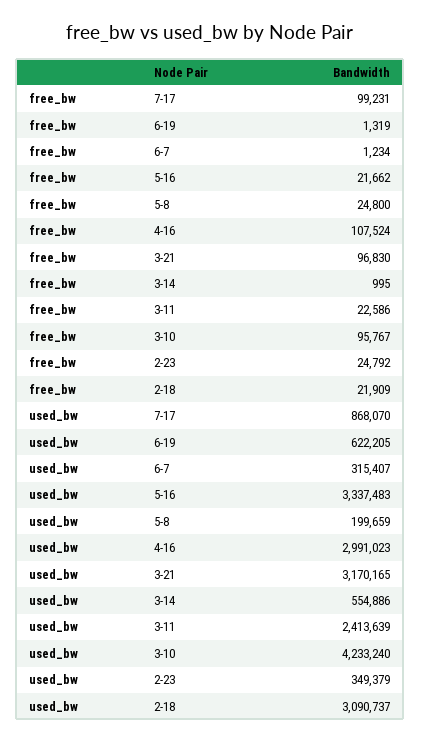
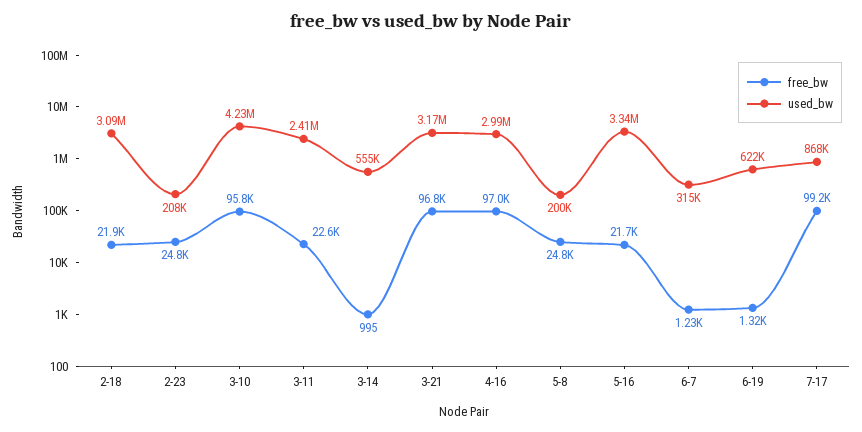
free_bw, 4-16: 107524 -> 97000
used_bw, 2-23: 349379 -> 208000

